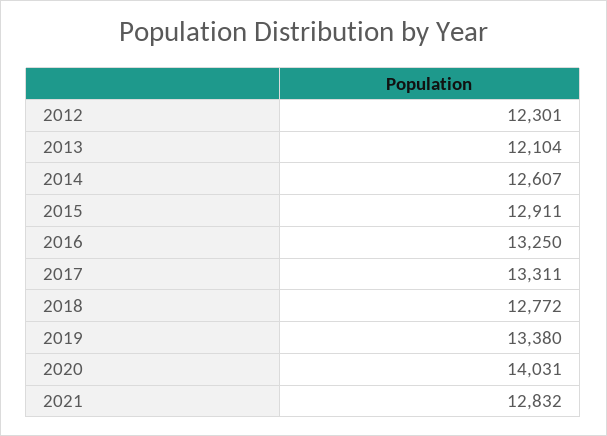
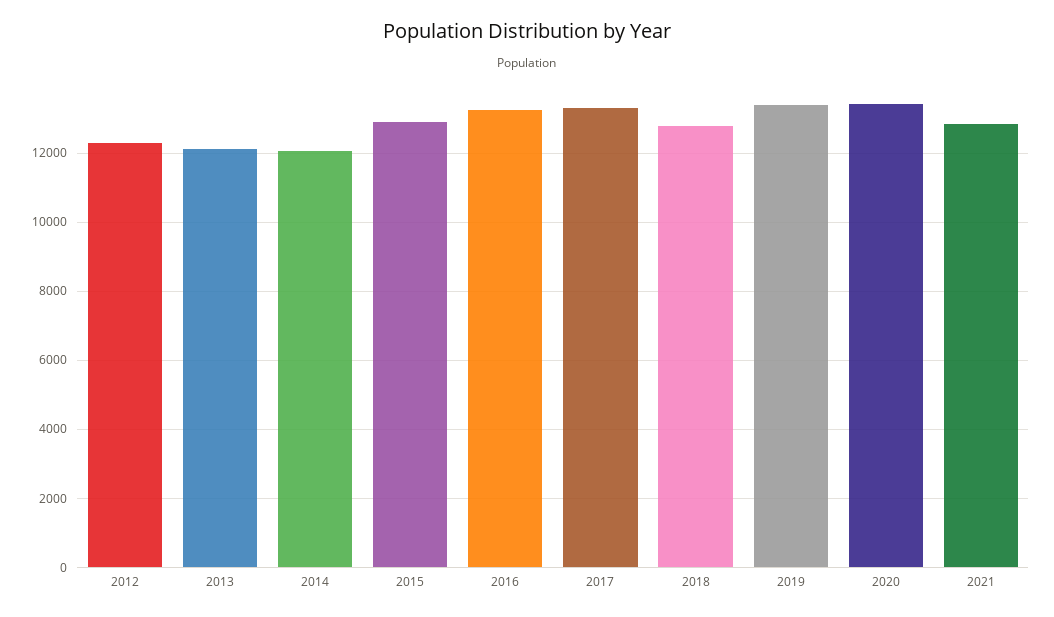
2014: 12607 -> 12000
2020: 14031 -> 13400

